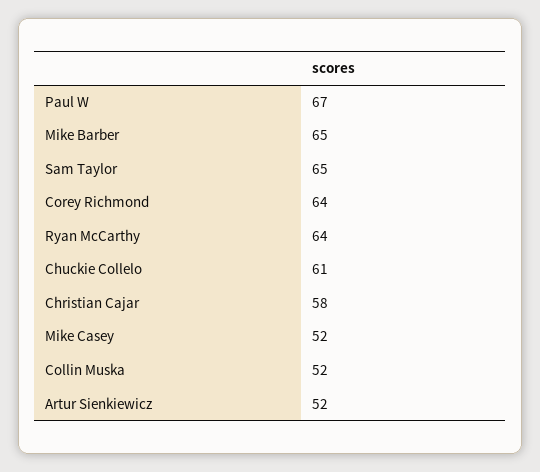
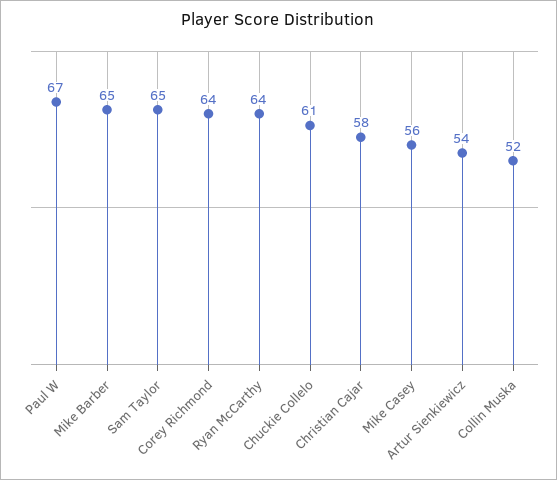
Mike Casey: 52 -> 56
Artur Sienkiewicz: 52 -> 54

